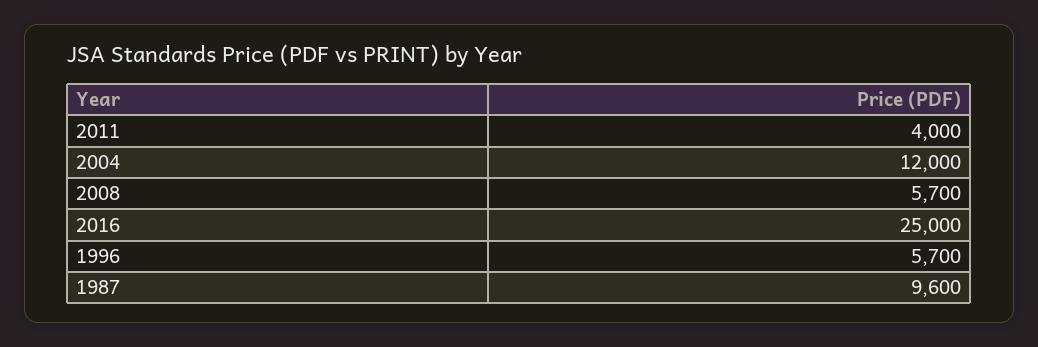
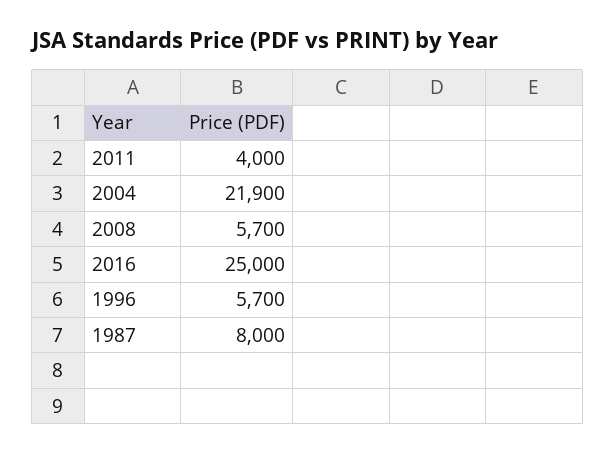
2004: 12000 -> 21900
1987: 9600 -> 8000

